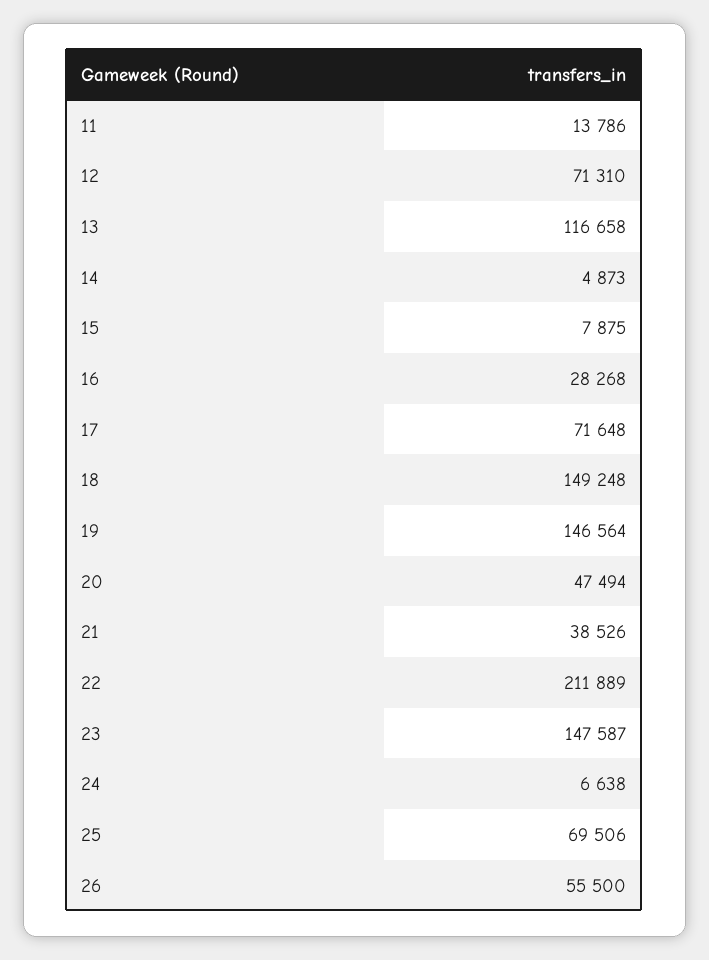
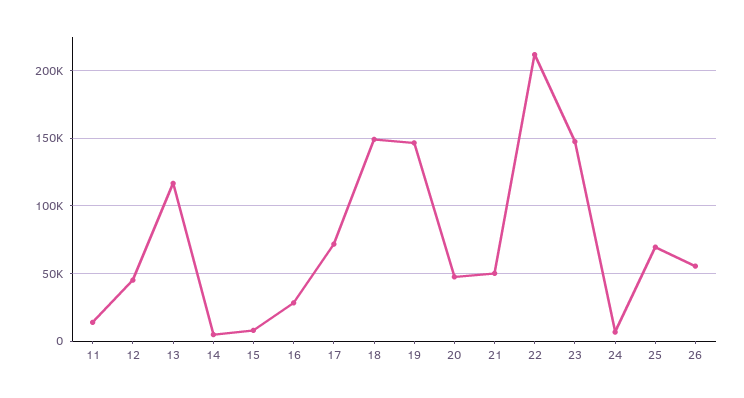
12: 71310 -> 45000
21: 38526 -> 50000

